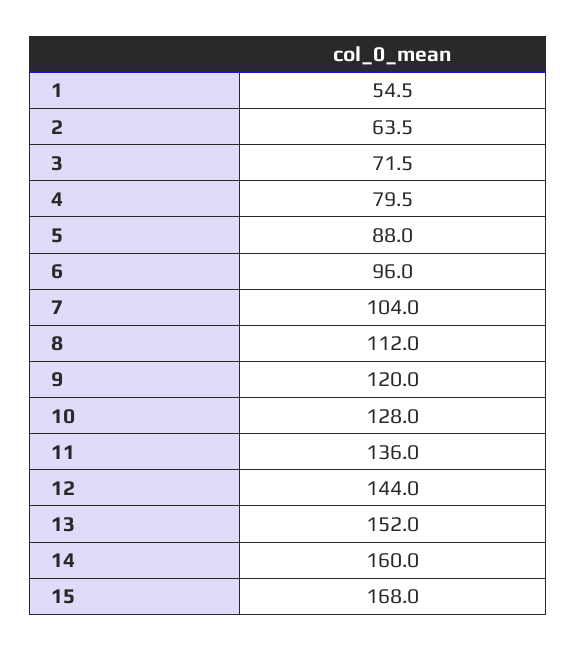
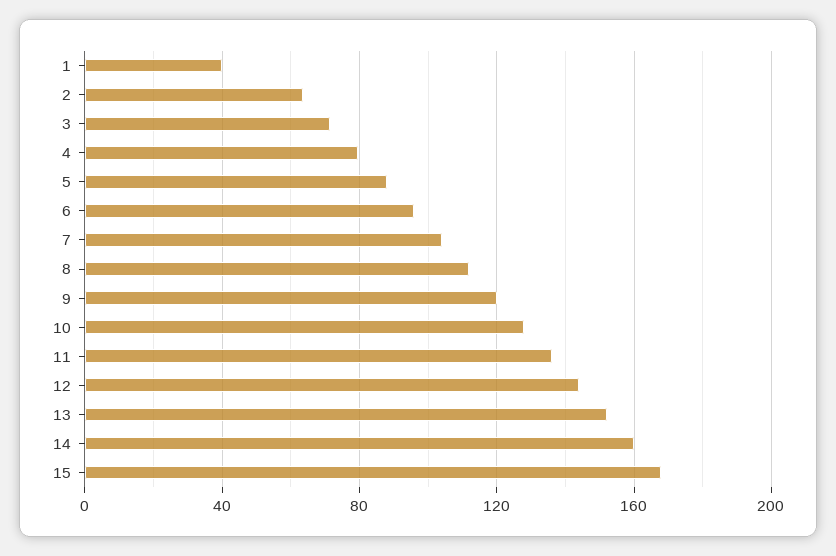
1: 54.5 -> 40

